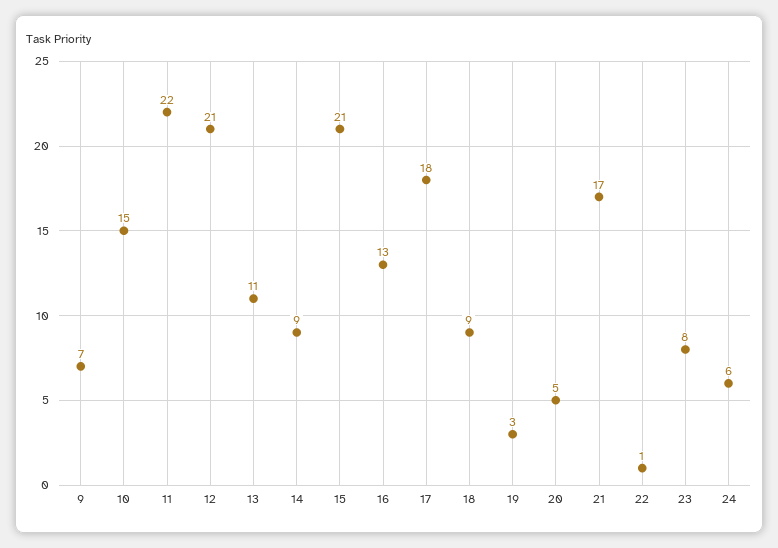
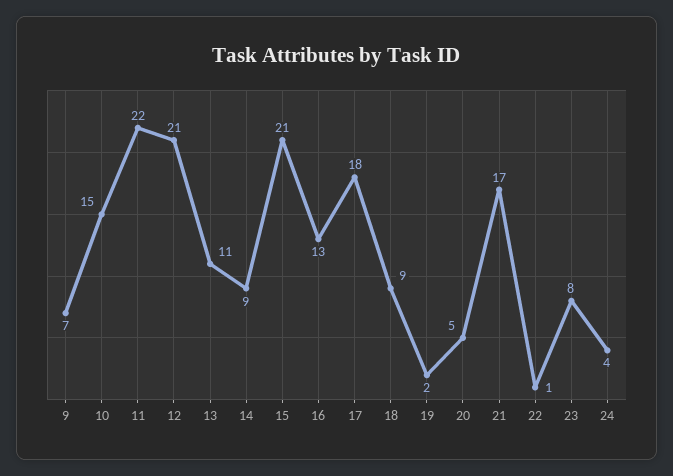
19: 3 -> 2
24: 6 -> 4

